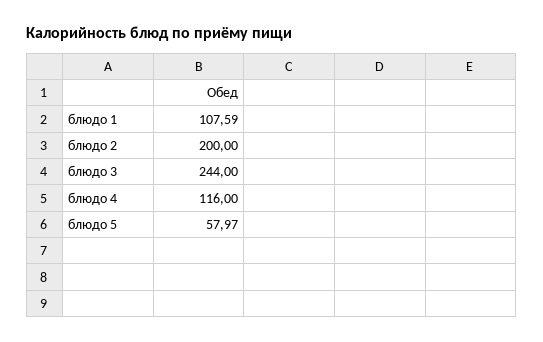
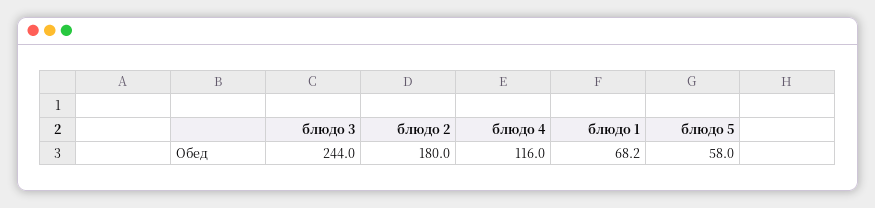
блюдо 1: 107.59 -> 68.2
блюдо 2: 200 -> 180
блюдо 5: 57.97 -> 58

